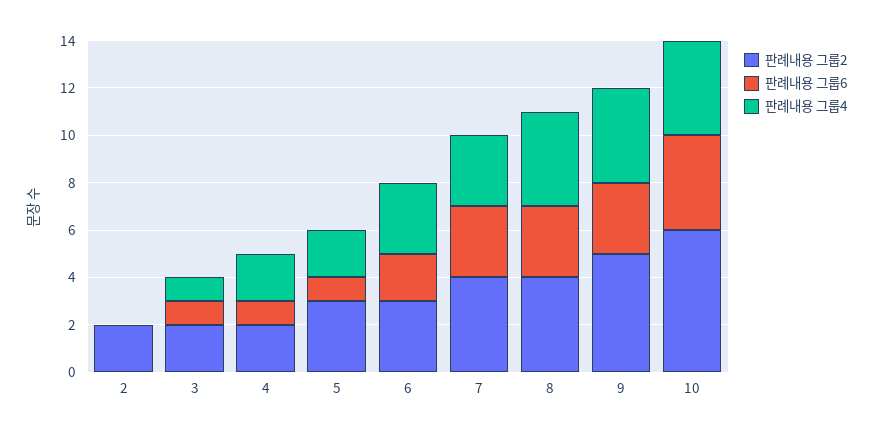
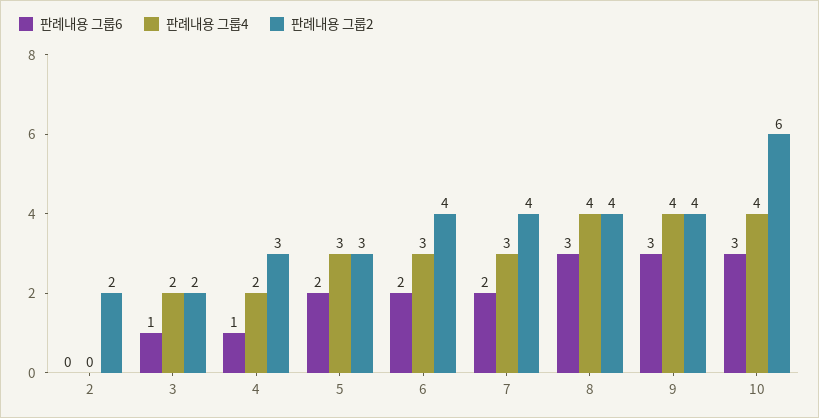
판례내용 그룹4, 3: 1 -> 2
판례내용 그룹2, 4: 2 -> 3
판례내용 그룹6, 5: 1 -> 2
판례내용 그룹4, 5: 2 -> 3
판례내용 그룹2, 6: 3 -> 4
판례내용 그룹6, 7: 3 -> 2
판례내용 그룹2, 9: 5 -> 4
판례내용 그룹6, 10: 4 -> 3

